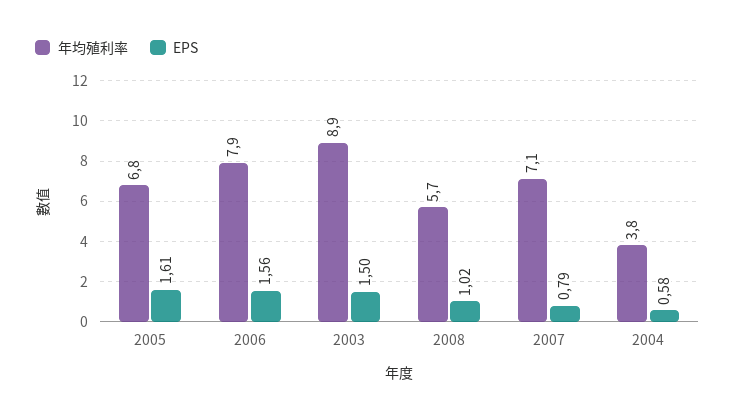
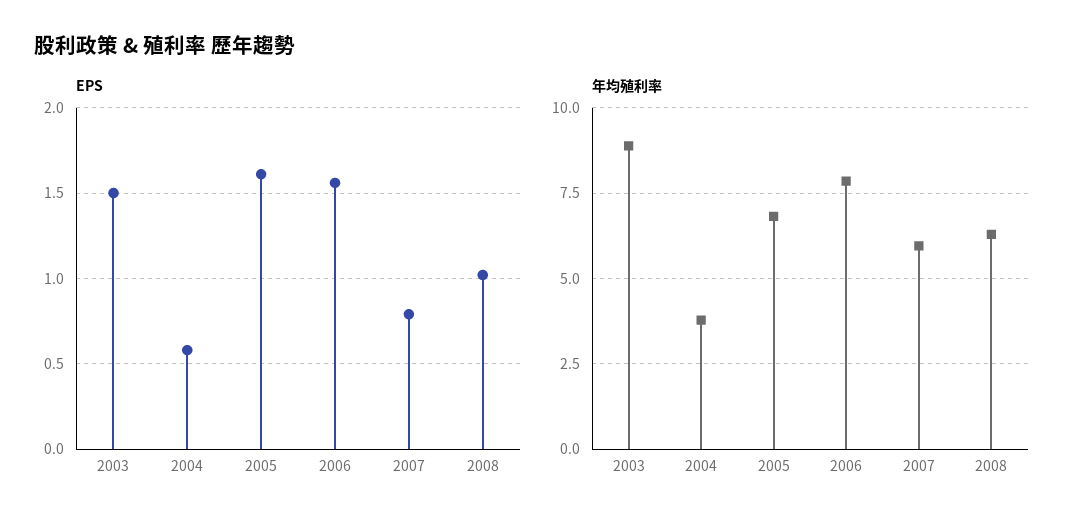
年均殖利率, 2008: 5.7 -> 6.25
年均殖利率, 2007: 7.1 -> 6

